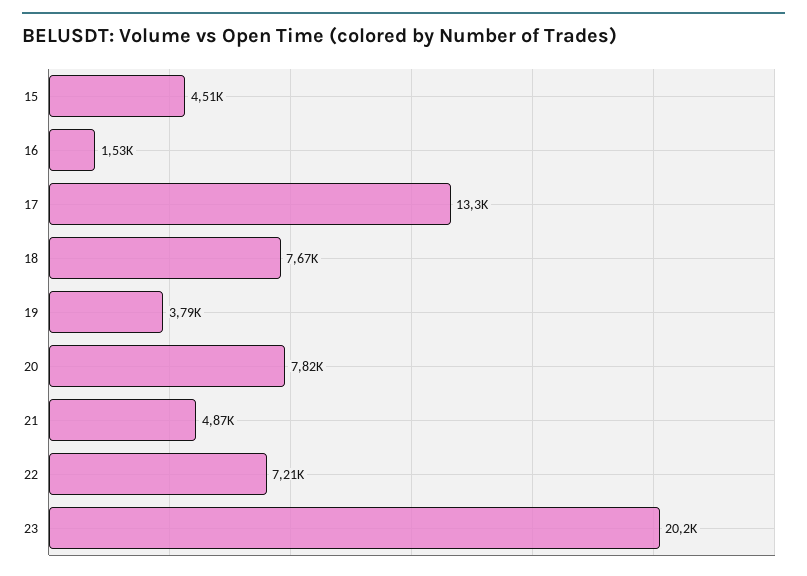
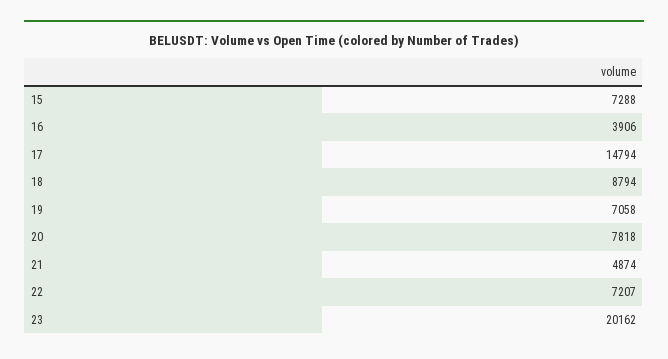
15: 4510 -> 7288
16: 1530 -> 3906
17: 13300 -> 14794
18: 7670 -> 8794
19: 3790 -> 7058

